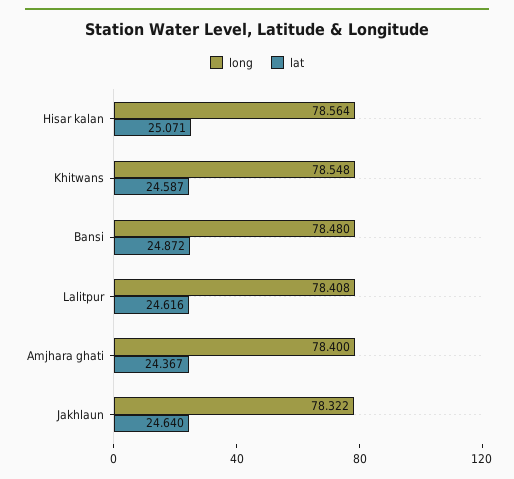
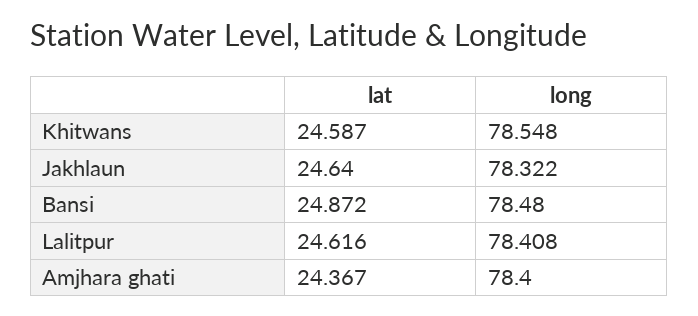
long, Hisar kalan: 78.564 -> none
lat, Hisar kalan: 25.071 -> none

